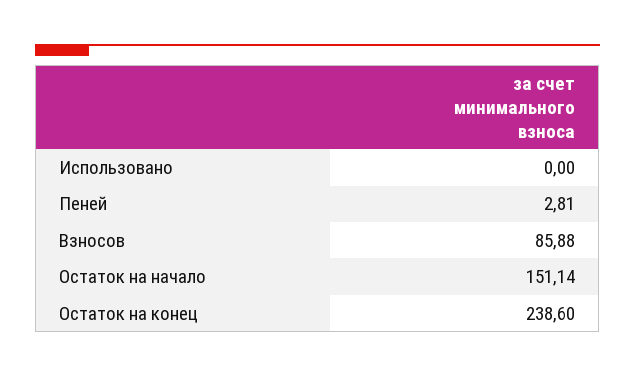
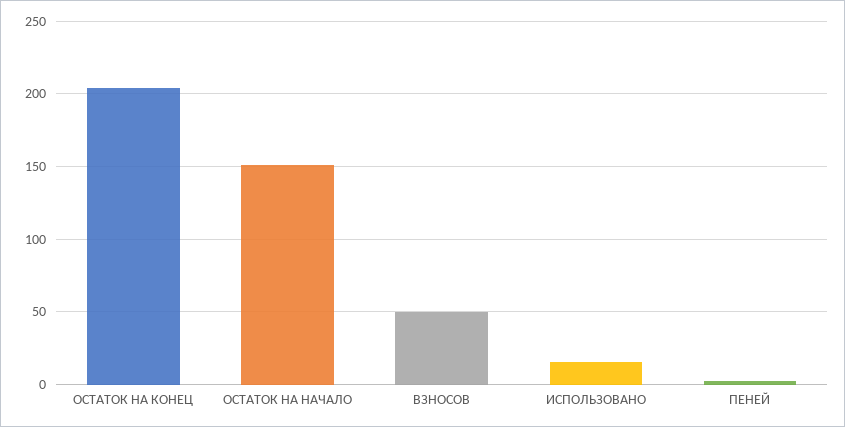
Использовано: 0 -> 15
Взносов: 85.88 -> 50
Остаток на конец: 238.6 -> 205

